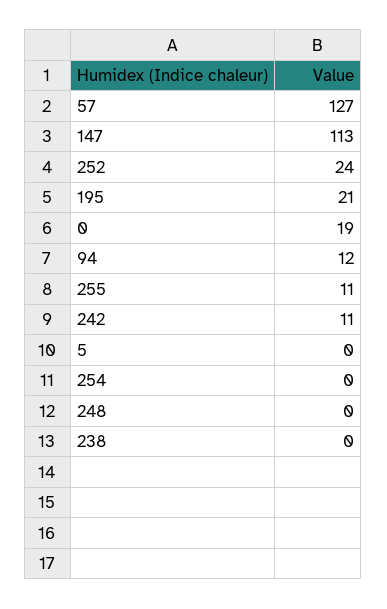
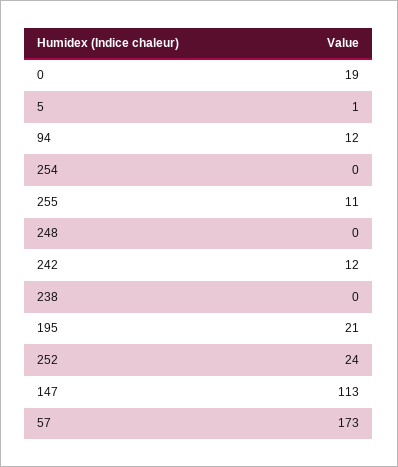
57: 127 -> 173
242: 11 -> 12
5: 0 -> 1

